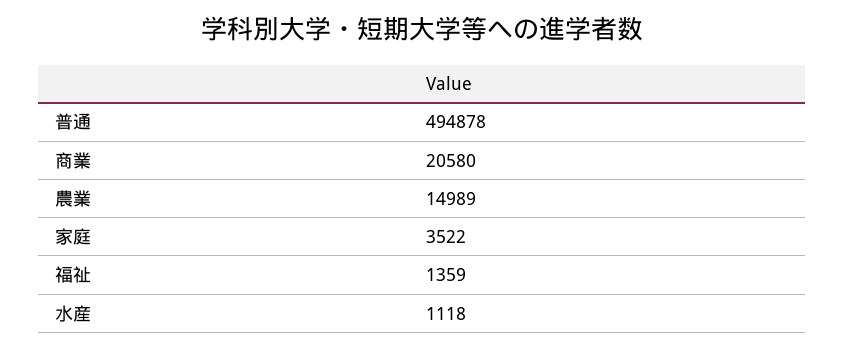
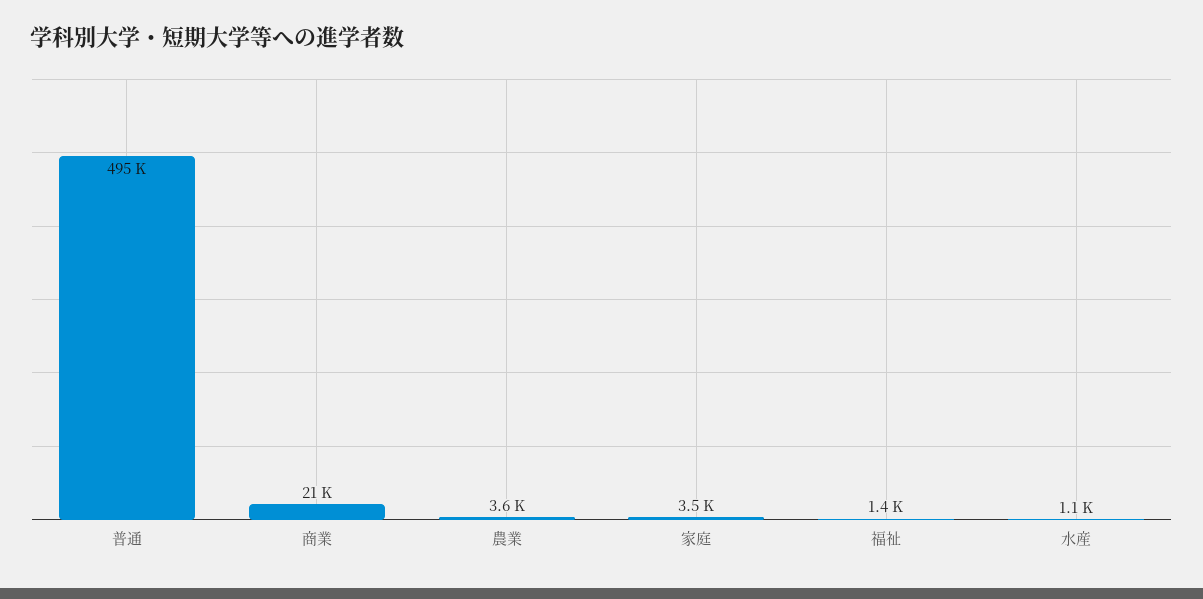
農業: 14989 -> 3600

